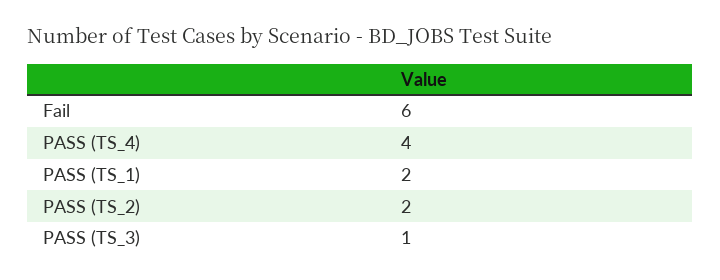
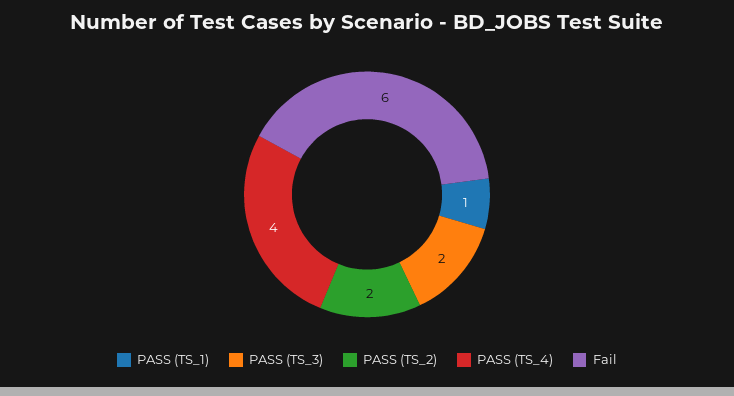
PASS (TS_1): 2 -> 1
PASS (TS_3): 1 -> 2

